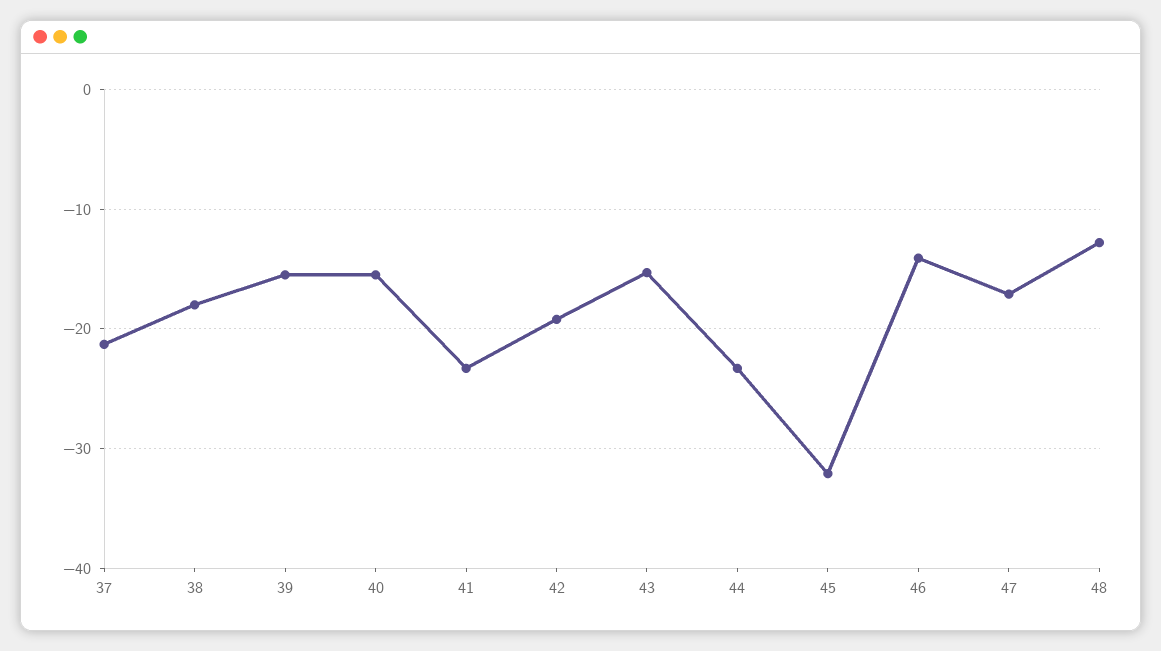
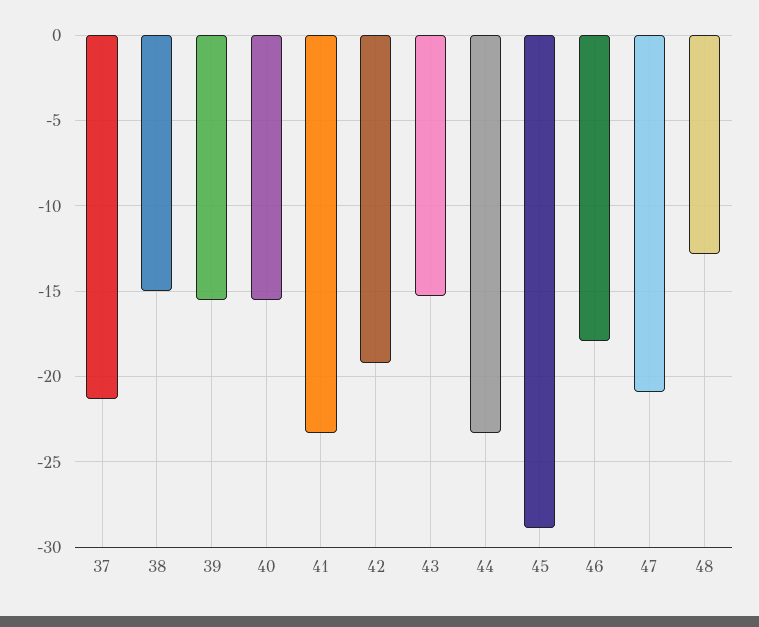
38: -18 -> -15
45: -32 -> -29
46: -14 -> -18
47: -17 -> -21

